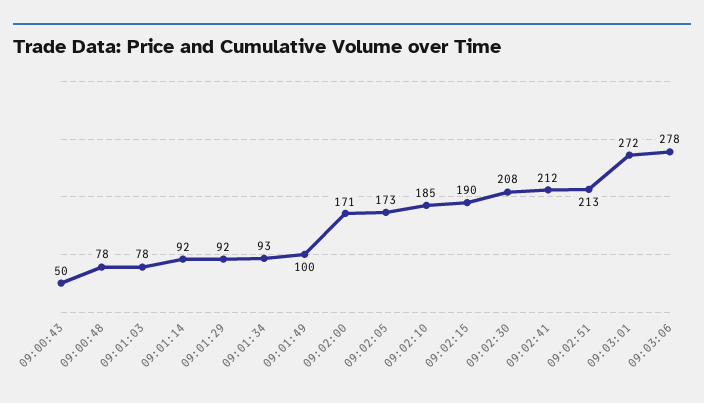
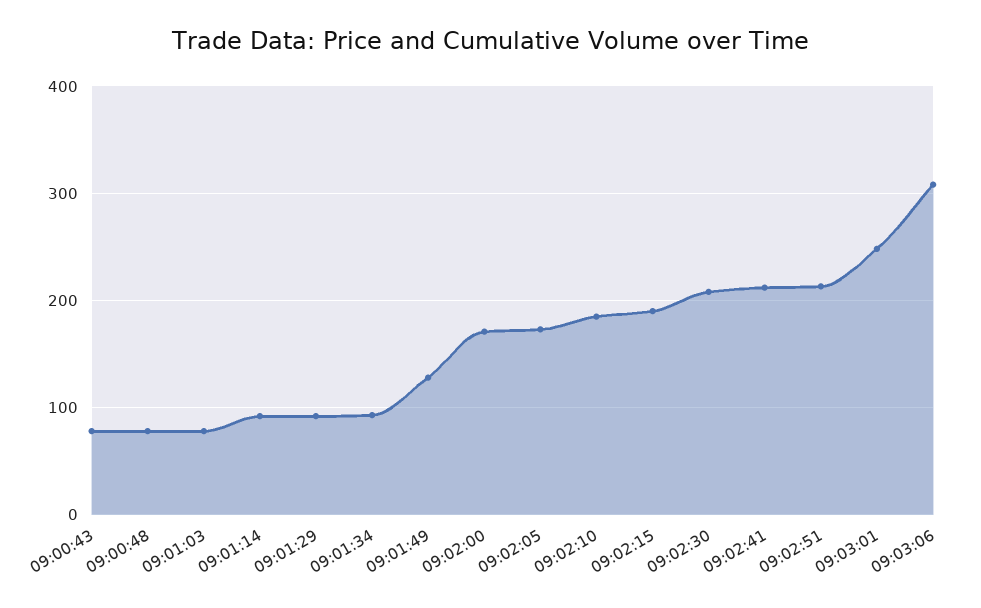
09:00:43: 50 -> 80
09:01:49: 100 -> 130
09:03:01: 272 -> 250
09:03:06: 278 -> 310

